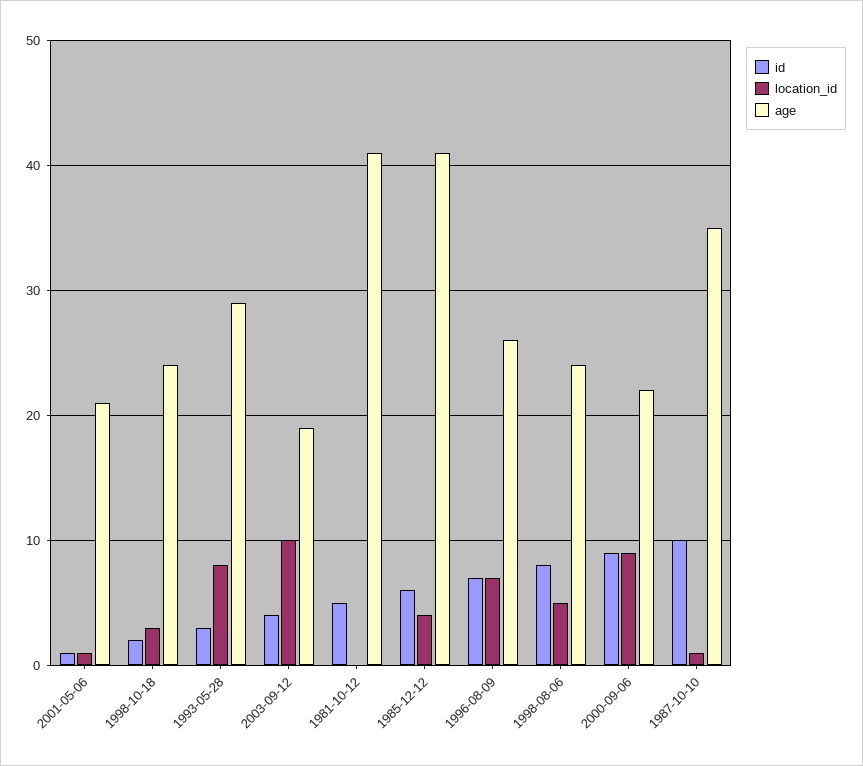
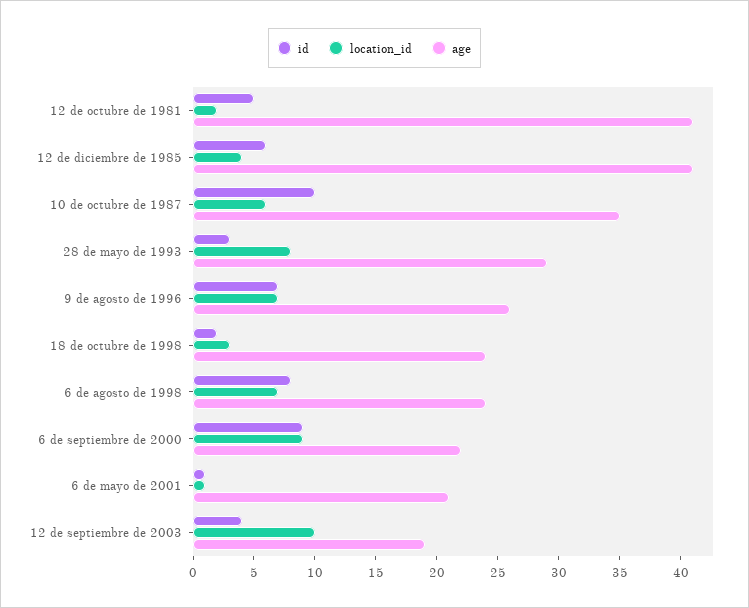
location_id, 1981-10-12: 0 -> 2
location_id, 1998-08-06: 5 -> 7
location_id, 1987-10-10: 1 -> 6

